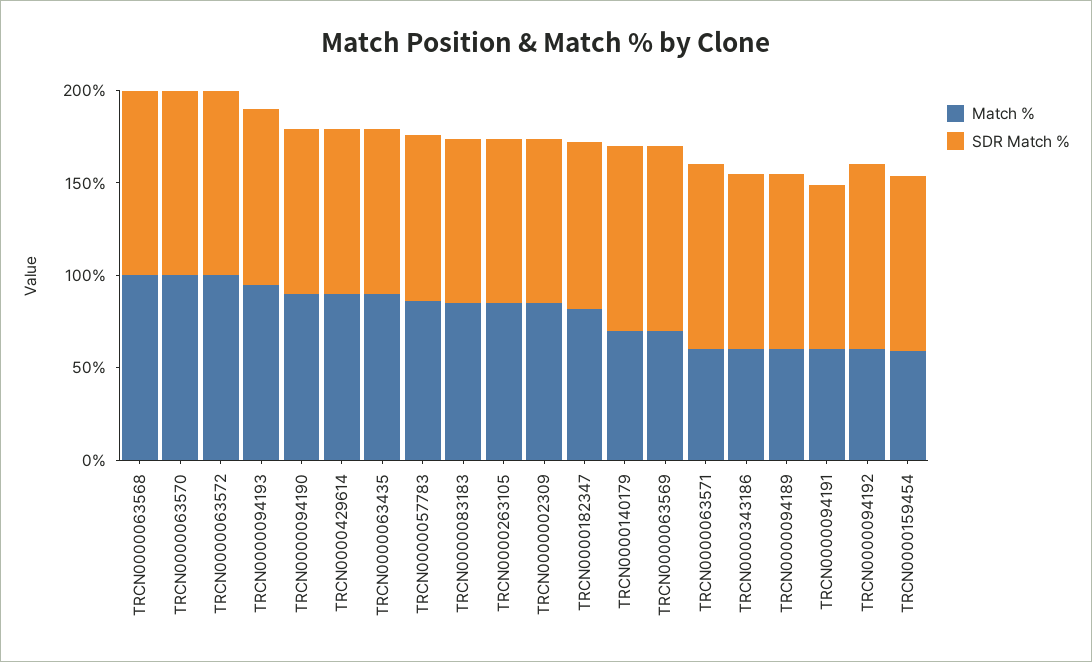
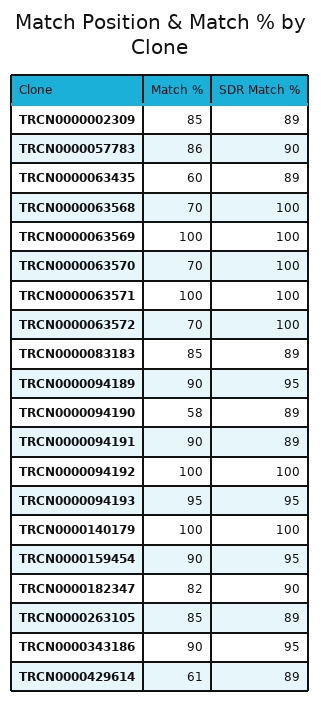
Match %, TRCN0000063568: 100 -> 70
Match %, TRCN0000063570: 100 -> 70
Match %, TRCN0000063572: 100 -> 70
Match %, TRCN0000094190: 90 -> 58
Match %, TRCN0000429614: 90 -> 61
Match %, TRCN0000063435: 90 -> 60
Match %, TRCN0000140179: 70 -> 100
Match %, TRCN0000063569: 70 -> 100
Match %, TRCN0000063571: 60 -> 100
Match %, TRCN0000343186: 60 -> 90
Match %, TRCN0000094189: 60 -> 90
Match %, TRCN0000094191: 60 -> 90
Match %, TRCN0000094192: 60 -> 100
Match %, TRCN0000159454: 60 -> 90

